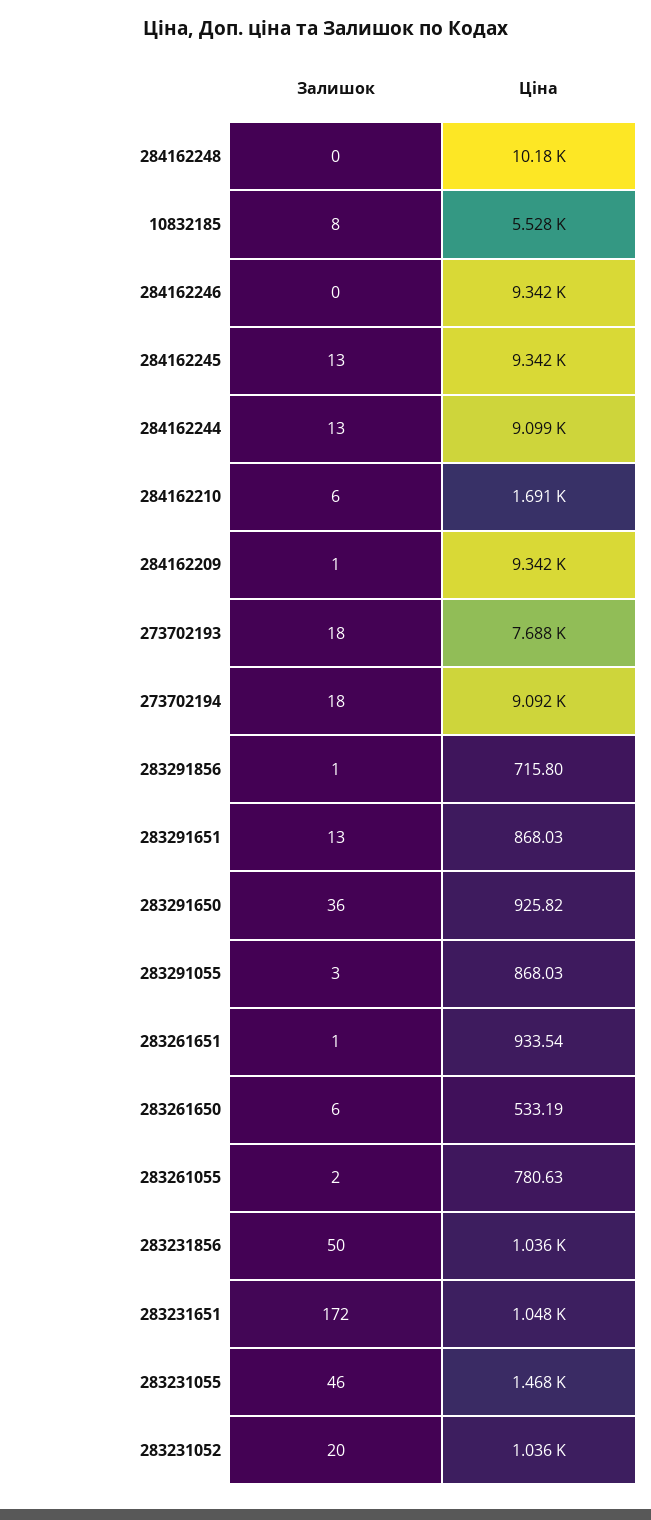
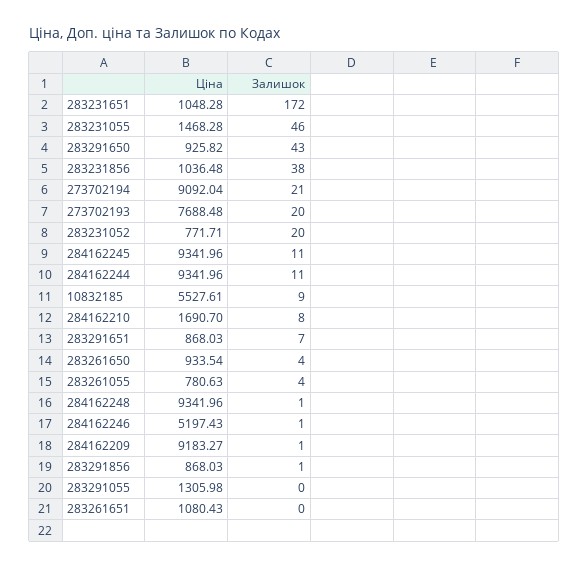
Залишок, 284162248: 0 -> 1
Ціна, 284162248: 10180 -> 9341.96
Залишок, 10832185: 8 -> 9
Залишок, 284162246: 0 -> 1
Ціна, 284162246: 9342 -> 5197.43
Залишок, 284162245: 13 -> 11
Залишок, 284162244: 13 -> 11
Ціна, 284162244: 9099 -> 9341.96
Залишок, 284162210: 6 -> 8
Ціна, 284162209: 9342 -> 9183.27
Залишок, 273702193: 18 -> 20
Залишок, 273702194: 18 -> 21
Ціна, 283291856: 715.8 -> 868.03
Залишок, 283291651: 13 -> 7
Залишок, 283291650: 36 -> 43
Залишок, 283291055: 3 -> 0
Ціна, 283291055: 868.03 -> 1305.98
Залишок, 283261651: 1 -> 0
Ціна, 283261651: 933.54 -> 1080.43
Залишок, 283261650: 6 -> 4
Ціна, 283261650: 533.19 -> 933.54
Залишок, 283261055: 2 -> 4
Залишок, 283231856: 50 -> 38
Ціна, 283231052: 1036 -> 771.71

